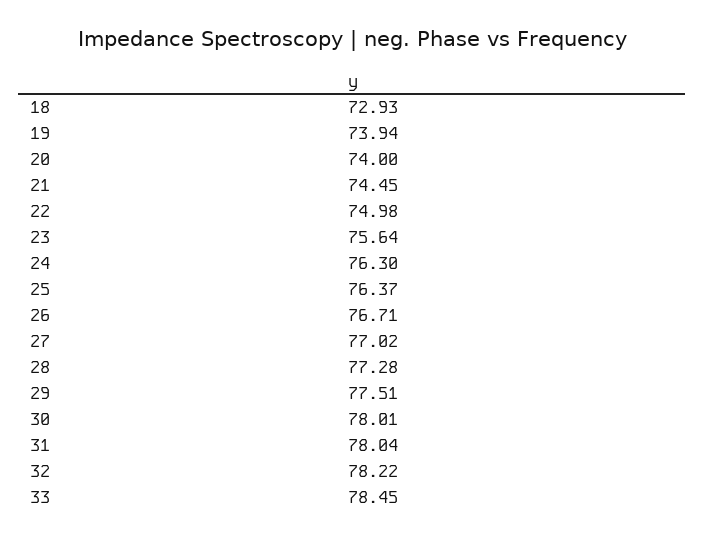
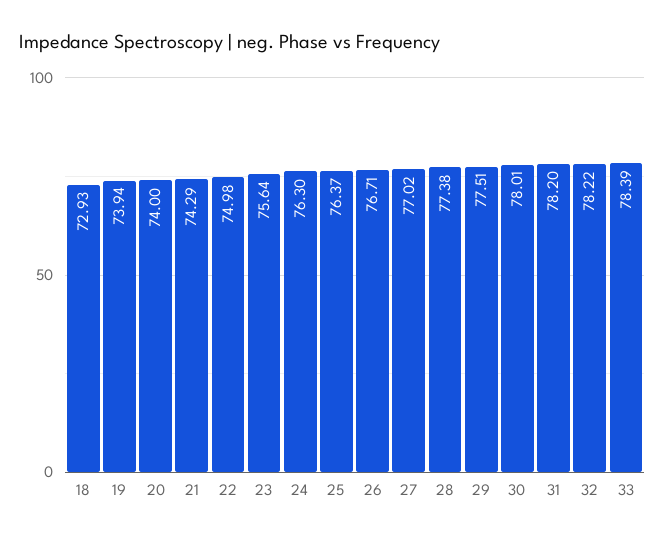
21: 74.45 -> 74.29
28: 77.28 -> 77.38
31: 78.04 -> 78.2
33: 78.45 -> 78.39

